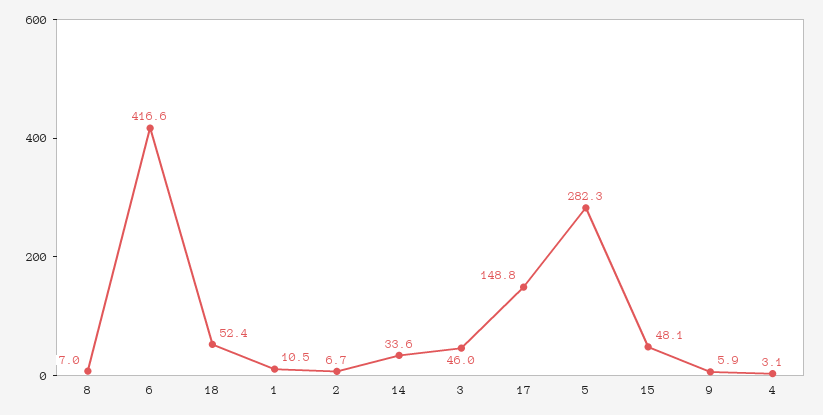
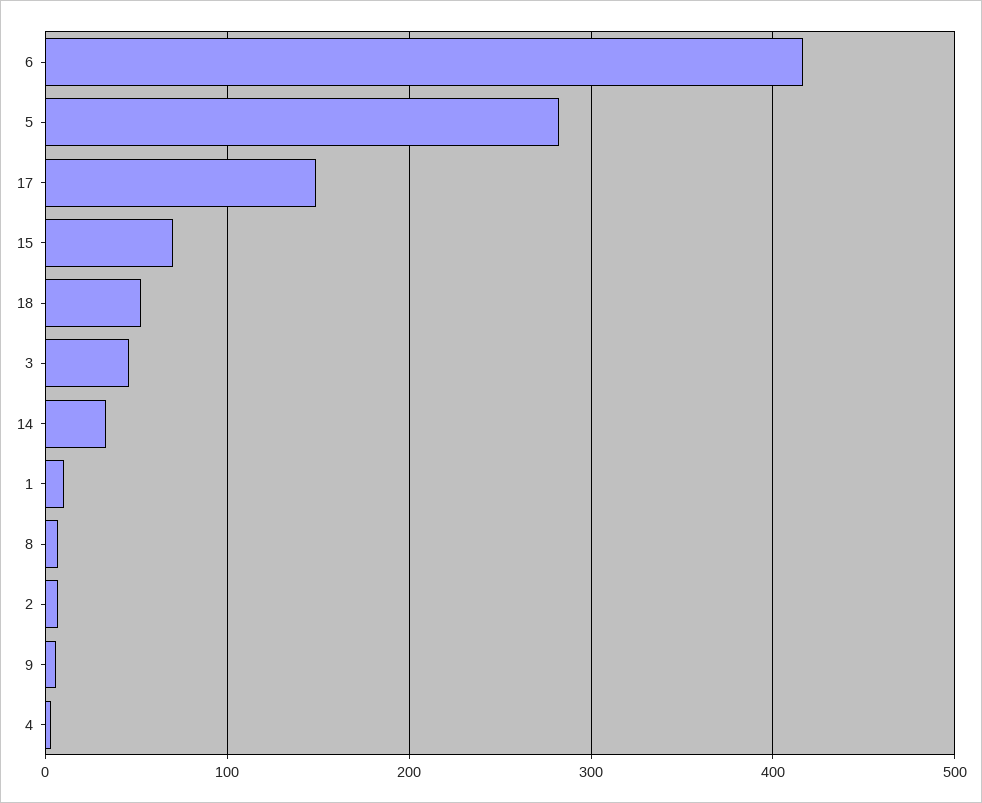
15: 48.1 -> 70

